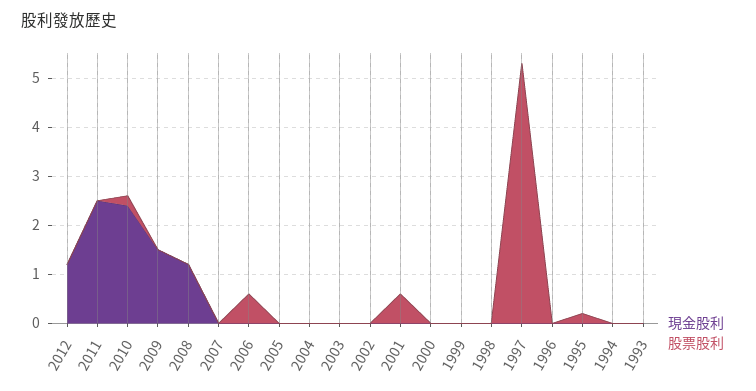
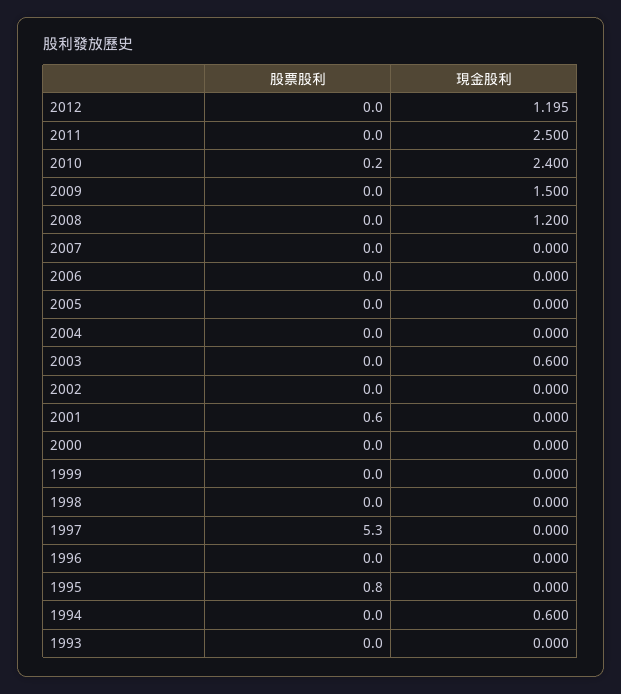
股票股利, 2006: 0.6 -> 0
現金股利, 2003: 0 -> 0.6
股票股利, 1995: 0.2 -> 0.8
現金股利, 1994: 0 -> 0.6

